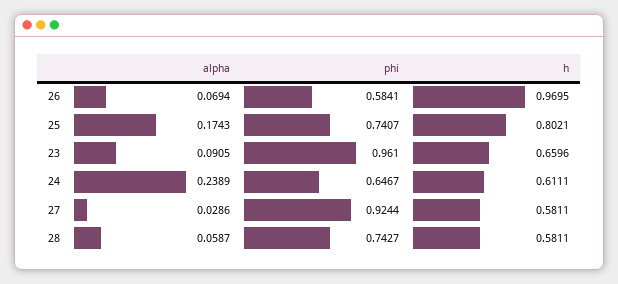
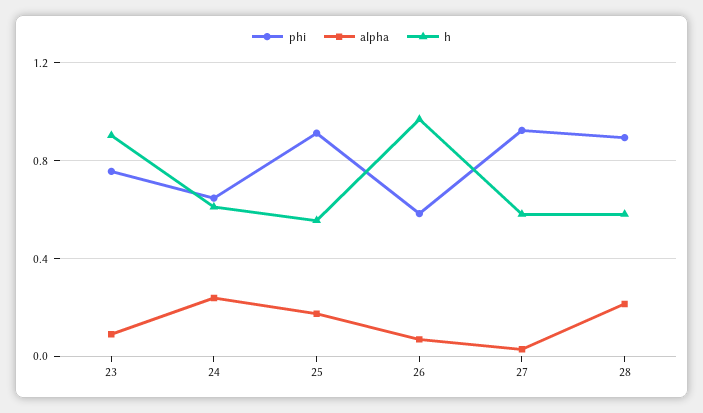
phi, 25: 0.7407 -> 0.9
h, 25: 0.8021 -> 0.55
phi, 23: 0.961 -> 0.75
h, 23: 0.6596 -> 0.9
alpha, 28: 0.0587 -> 0.2
phi, 28: 0.7427 -> 0.9

